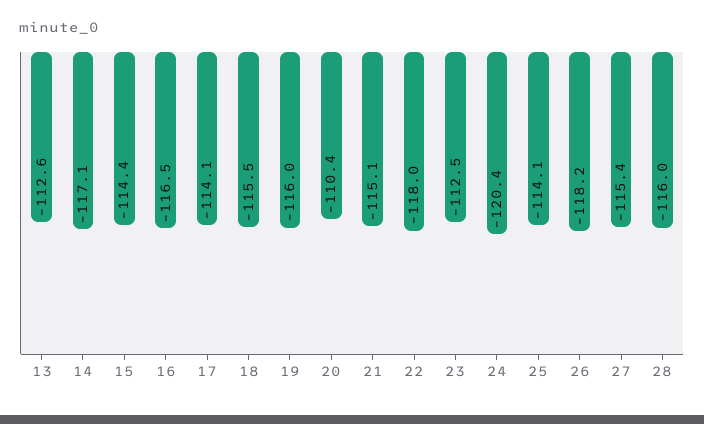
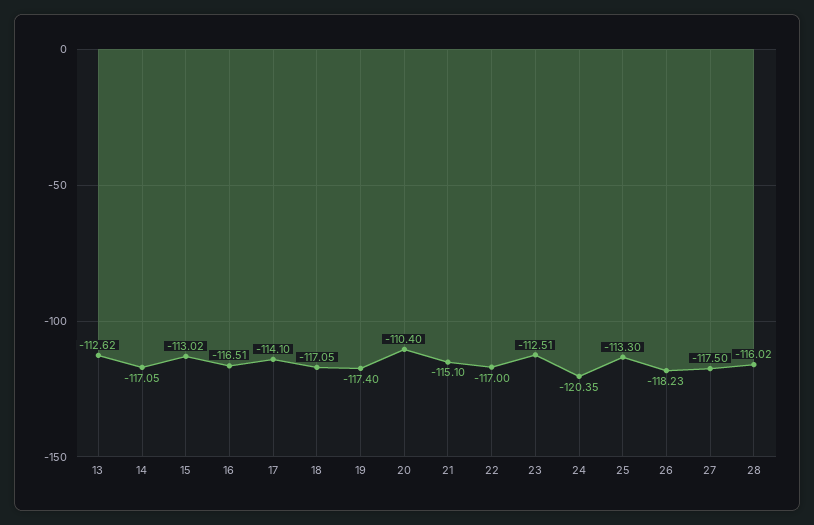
15: -114.4 -> -113.02
18: -115.5 -> -117.05
19: -116 -> -117.4
22: -118 -> -117
25: -114.1 -> -113.3
27: -115.4 -> -117.5

